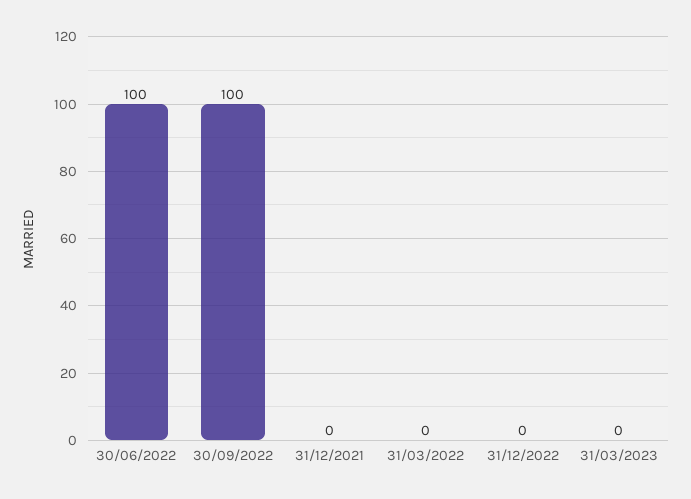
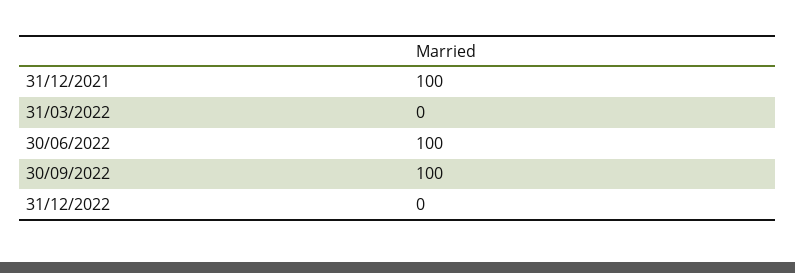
31/12/2021: 0 -> 100
31/03/2023: 0 -> none

